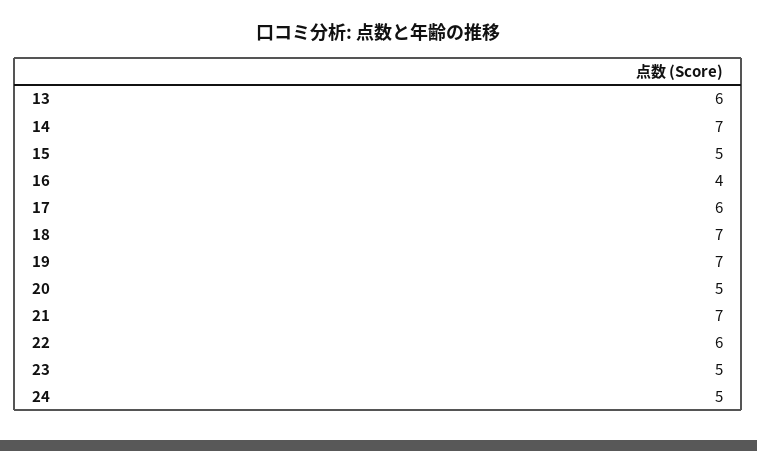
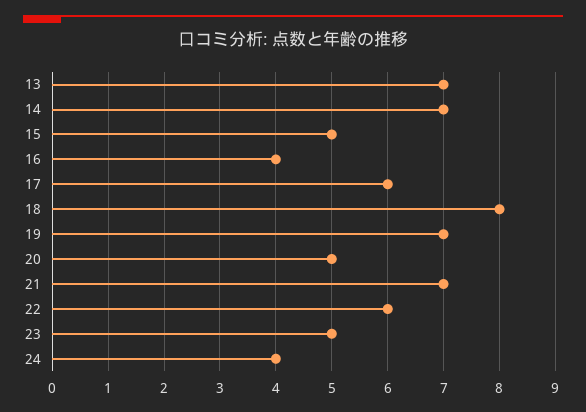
13: 6 -> 7
18: 7 -> 8
24: 5 -> 4

